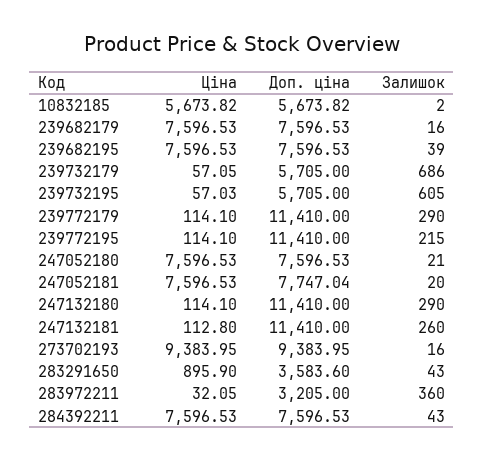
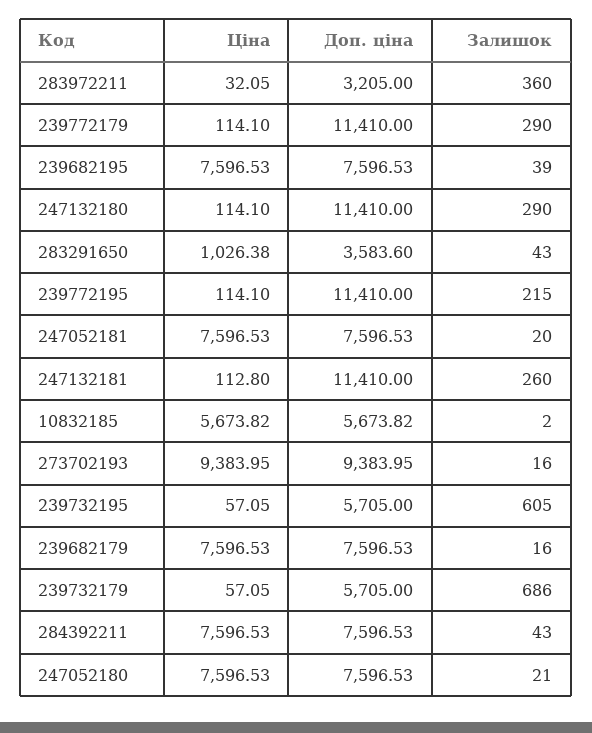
Ціна, 239732195: 57.03 -> 57.05
Доп. ціна, 247052181: 7747.04 -> 7596.53
Ціна, 283291650: 895.9 -> 1026.38

